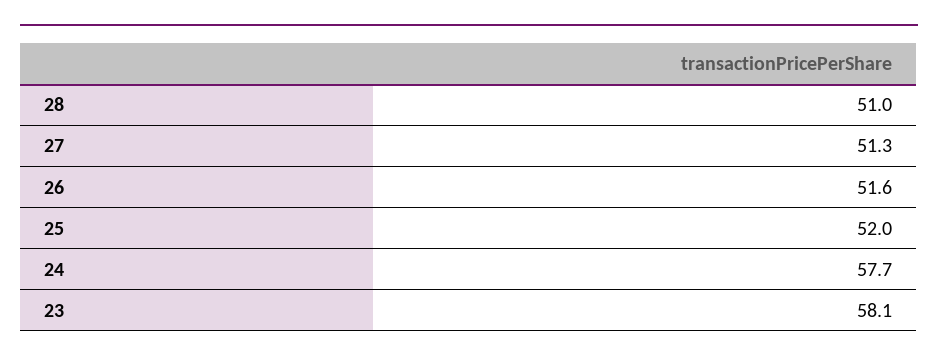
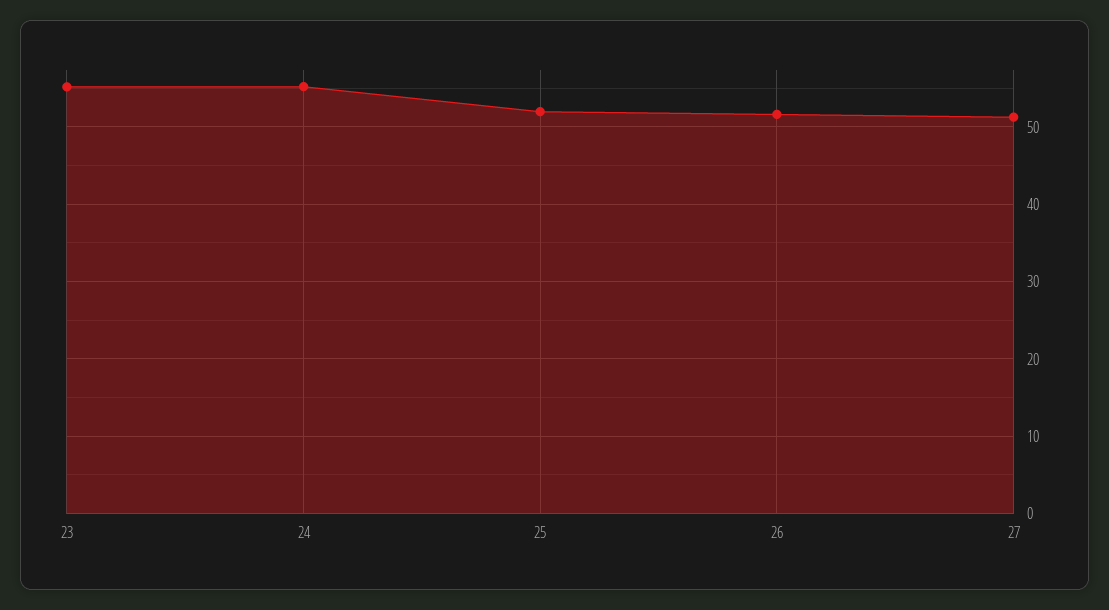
28: 51 -> none
24: 57.7 -> 55
23: 58.1 -> 55

